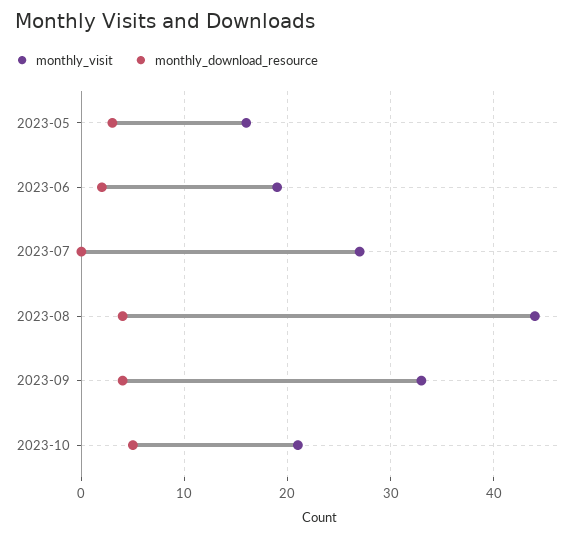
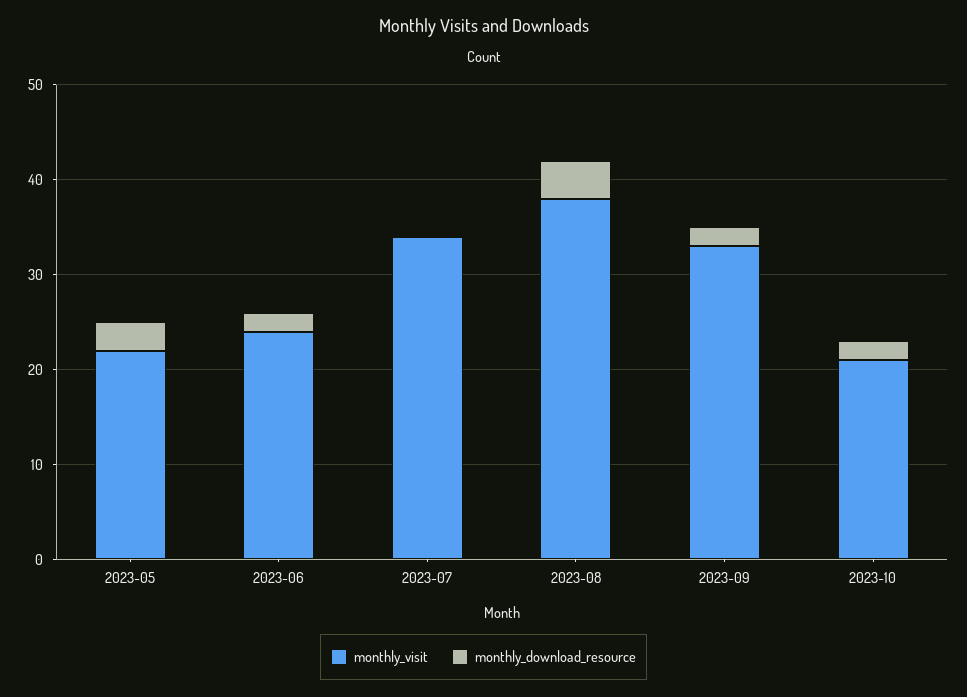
monthly_visit, 2023-05: 16 -> 22
monthly_visit, 2023-06: 19 -> 24
monthly_visit, 2023-07: 27 -> 34
monthly_visit, 2023-08: 44 -> 38
monthly_download_resource, 2023-09: 4 -> 2
monthly_download_resource, 2023-10: 5 -> 2

